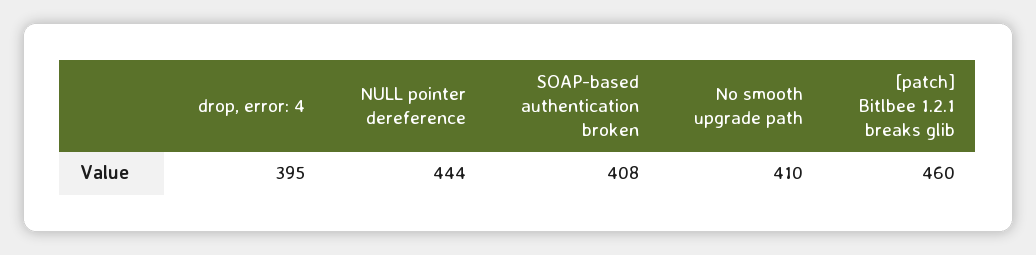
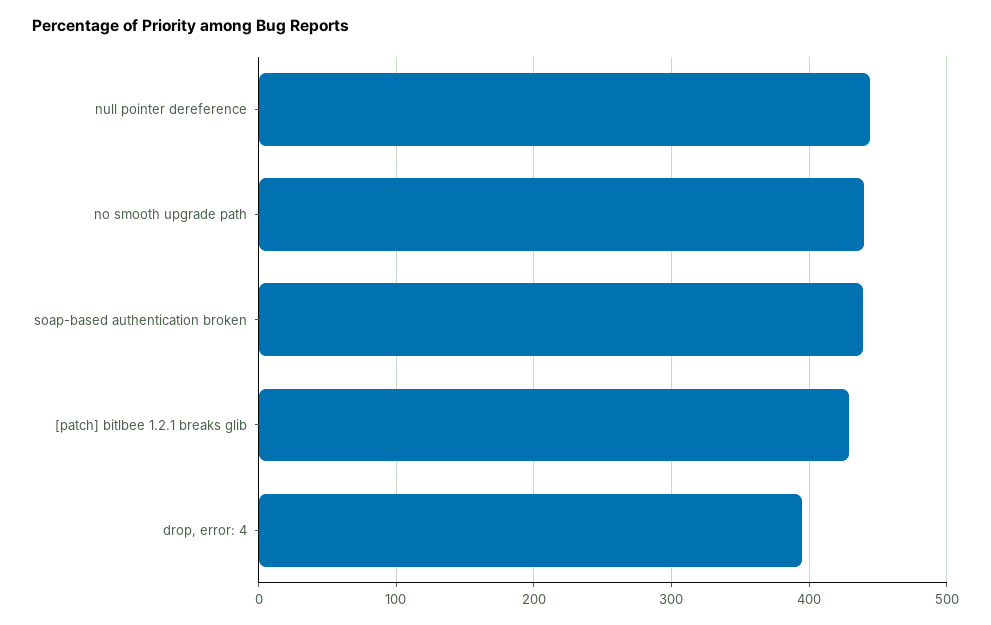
SOAP-based authentication broken: 408 -> 440
No smooth upgrade path: 410 -> 440
[patch] Bitlbee 1.2.1 breaks glib: 460 -> 430

